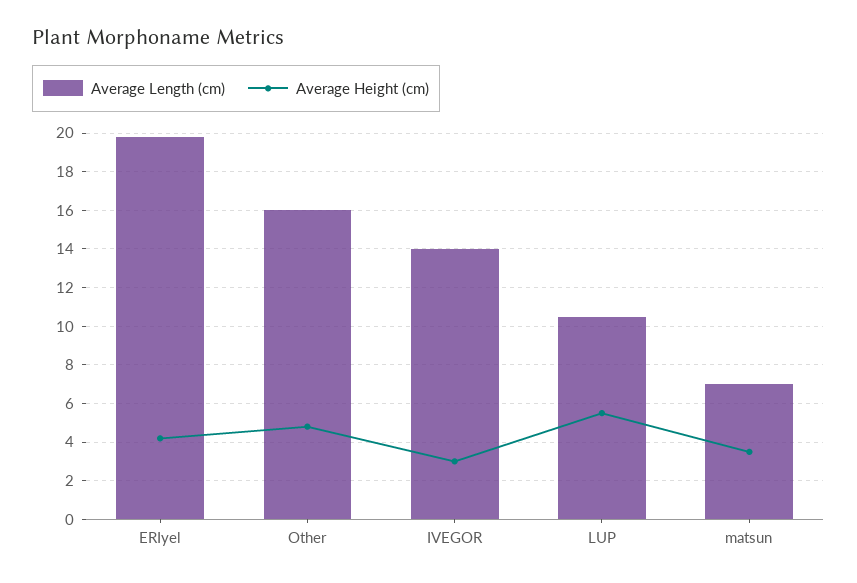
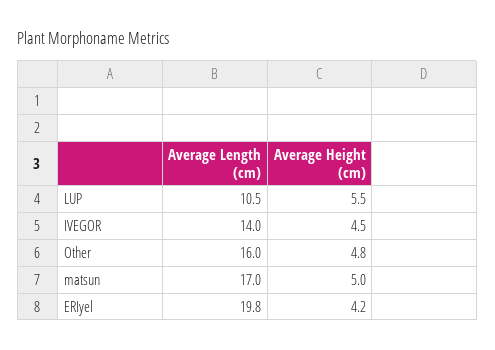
Average Height (cm), IVEGOR: 3 -> 4.5
Average Length (cm), matsun: 7 -> 17
Average Height (cm), matsun: 3.5 -> 5

